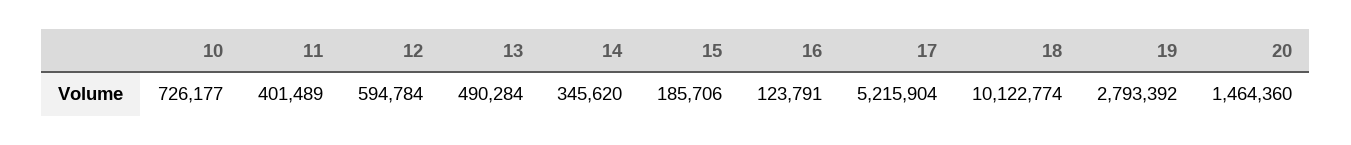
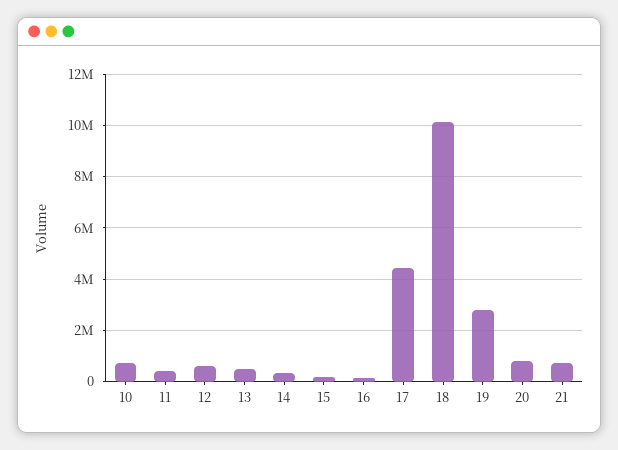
17: 5215904 -> 4500000
20: 1464360 -> 750000
21: none -> 750000

